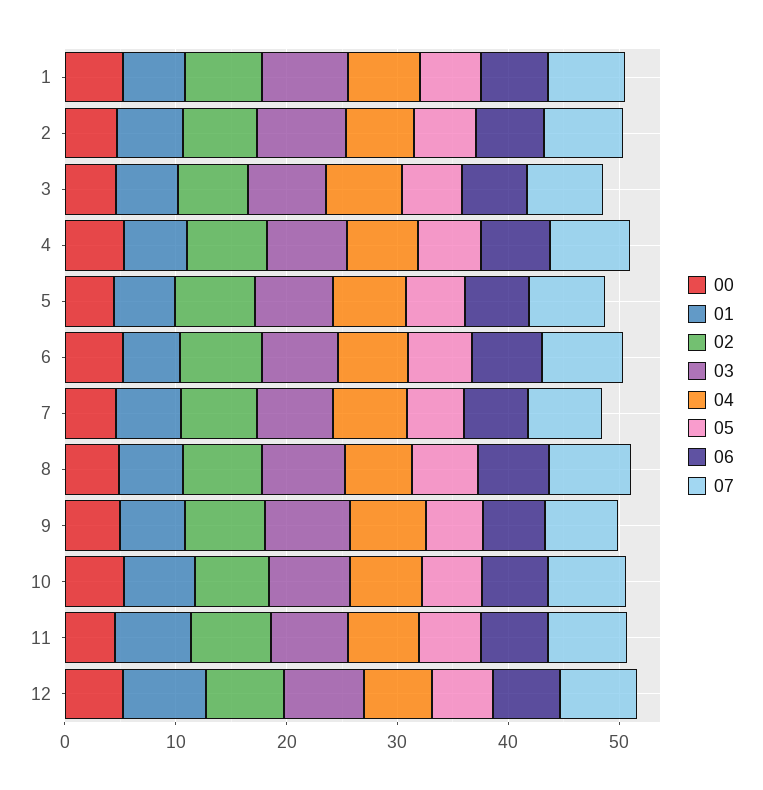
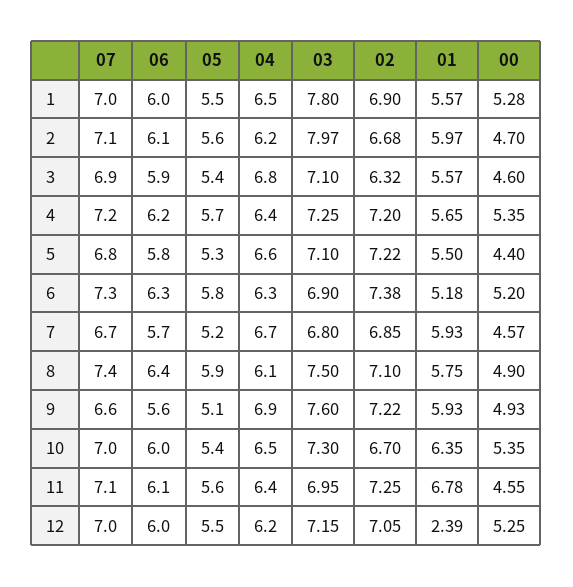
01, 12: 8 -> 2.39

